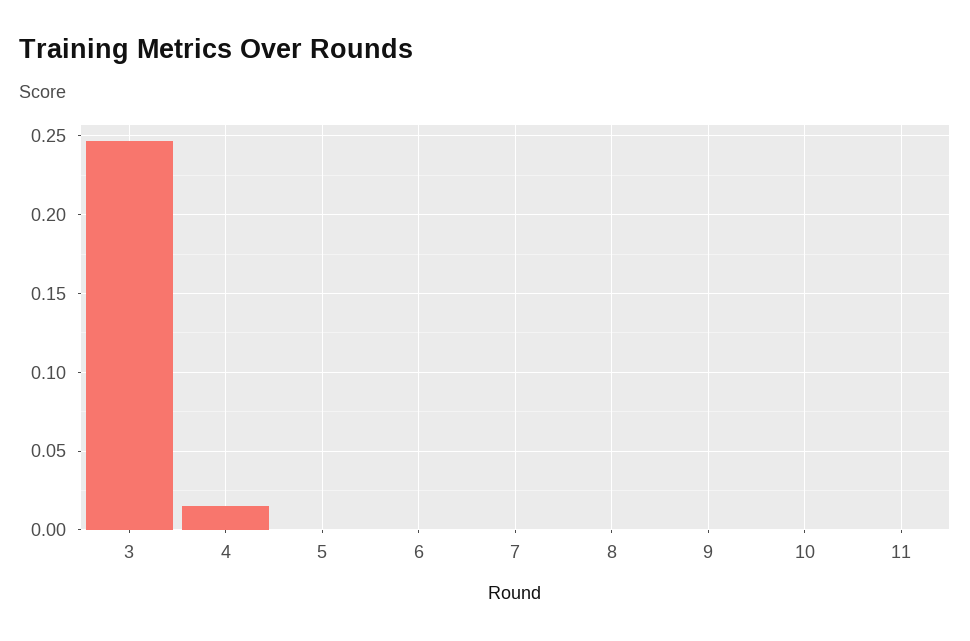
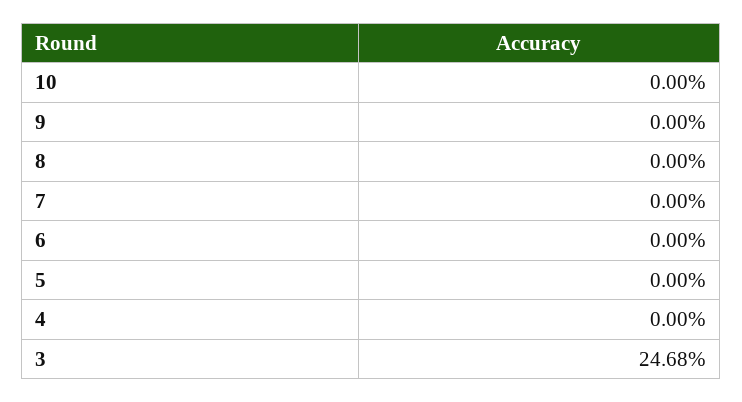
4: 0.015 -> 0
11: 0 -> none

